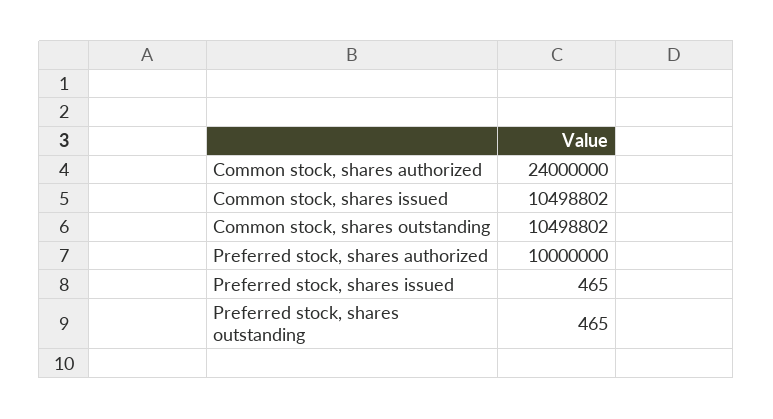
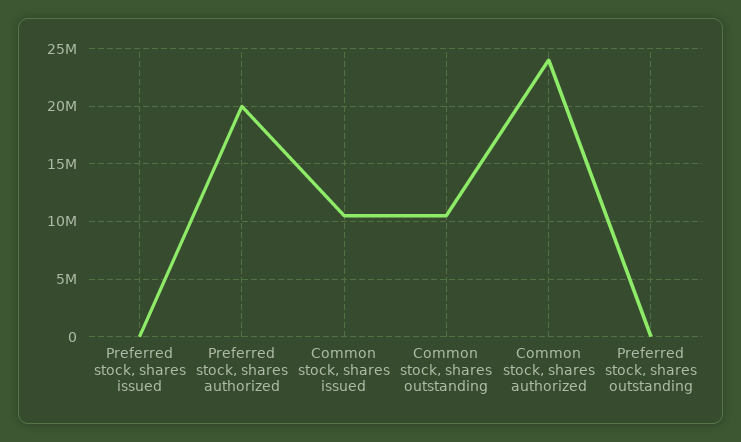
Preferred stock, shares authorized: 10000000 -> 20000000

